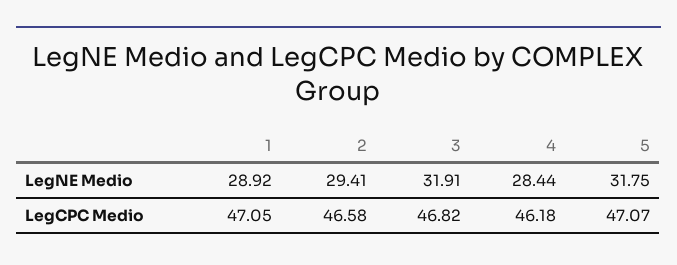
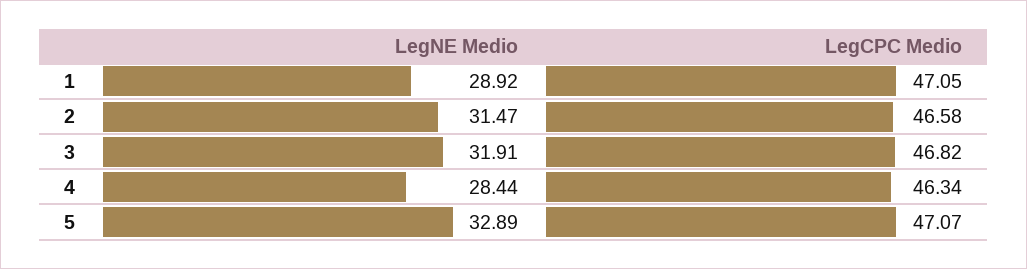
2, LegNE Medio: 29.41 -> 31.47
5, LegNE Medio: 31.75 -> 32.89
4, LegCPC Medio: 46.18 -> 46.34

